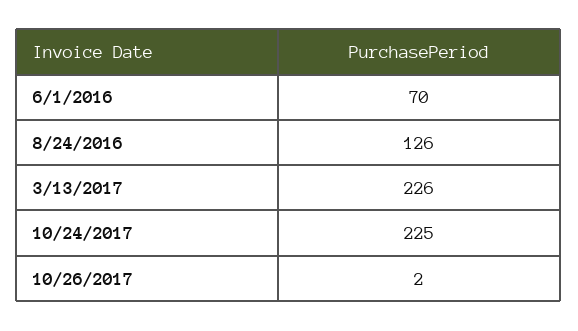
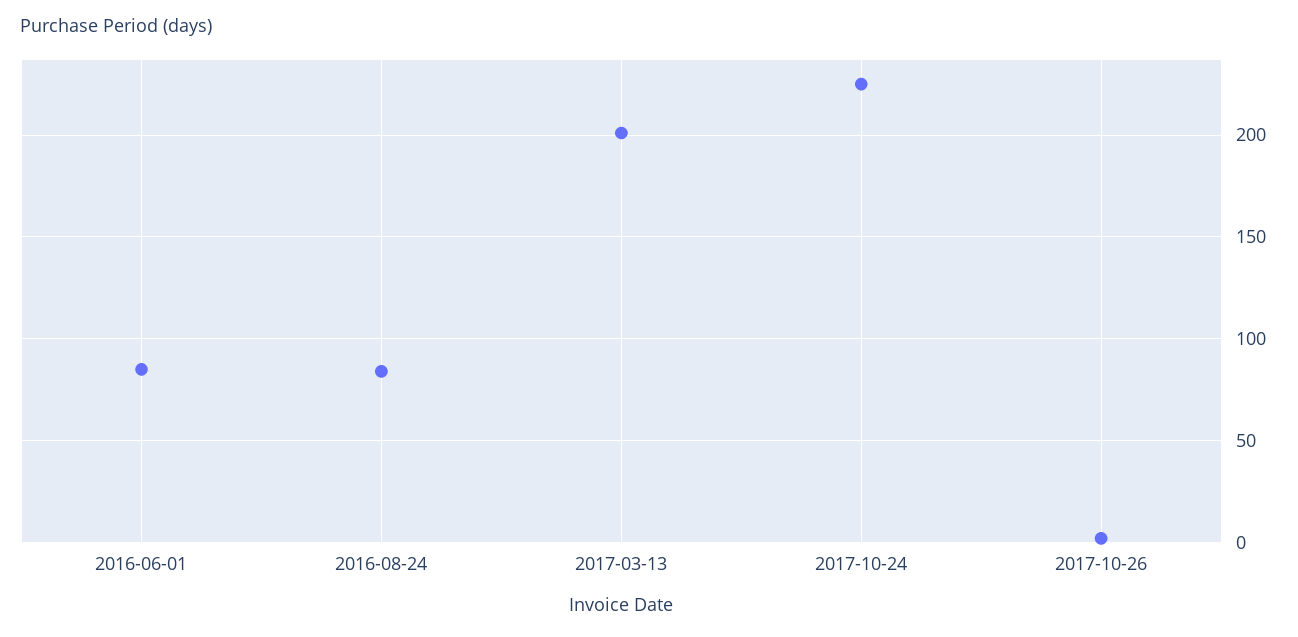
6/1/2016: 70 -> 85
8/24/2016: 126 -> 85
3/13/2017: 226 -> 200

